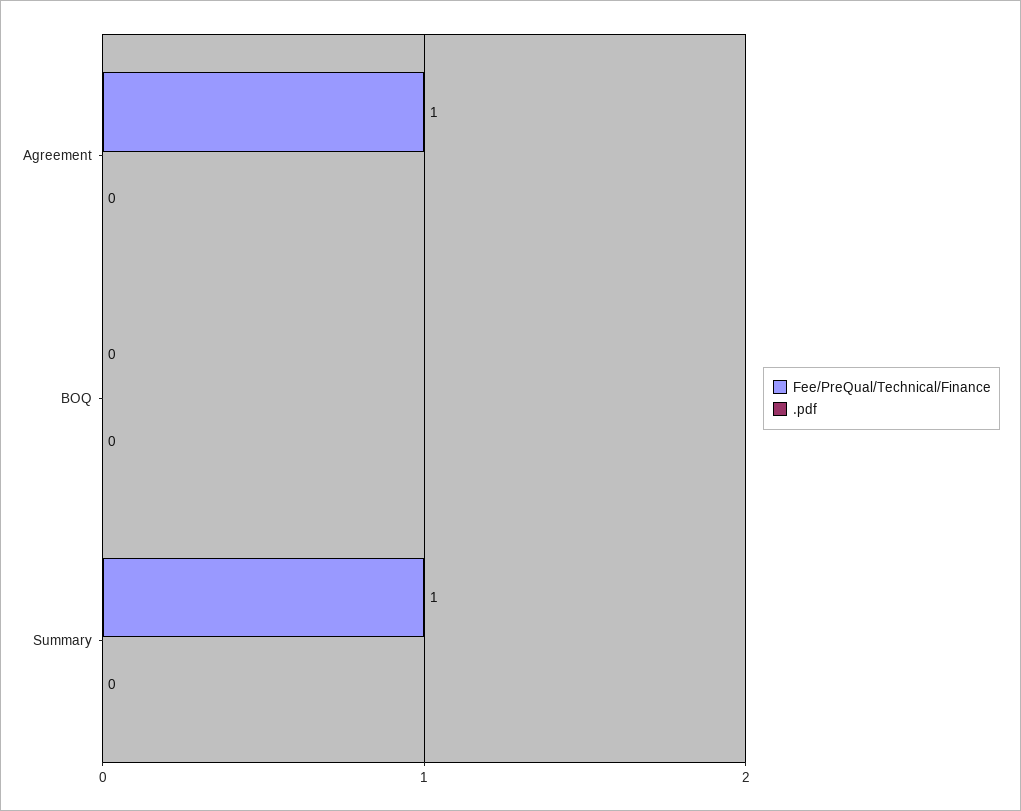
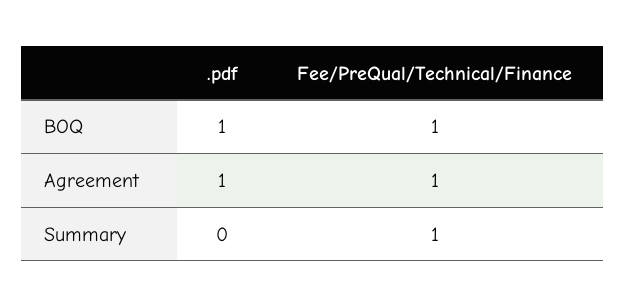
.pdf, Agreement: 0 -> 1
Fee/PreQual/Technical/Finance, BOQ: 0 -> 1
.pdf, BOQ: 0 -> 1

